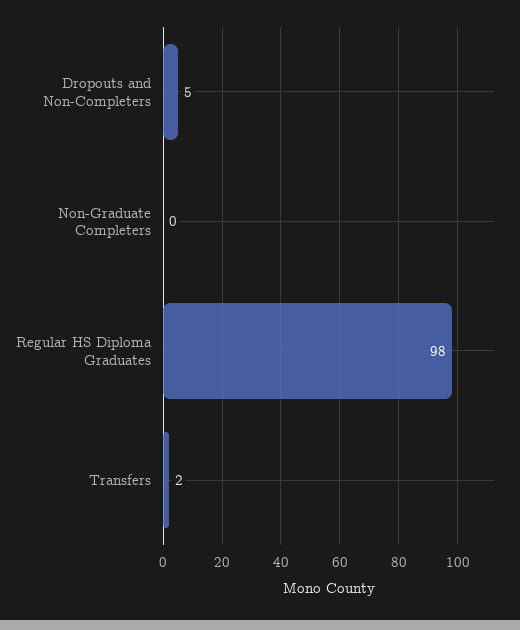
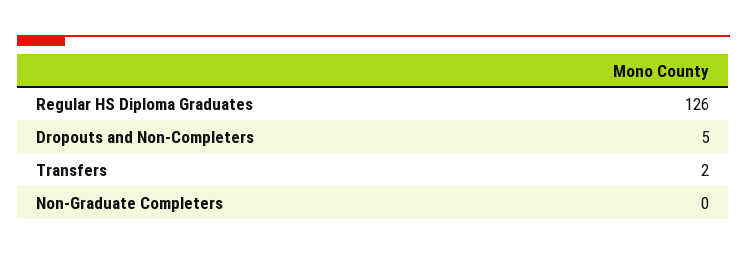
Regular HS Diploma Graduates: 98 -> 126

